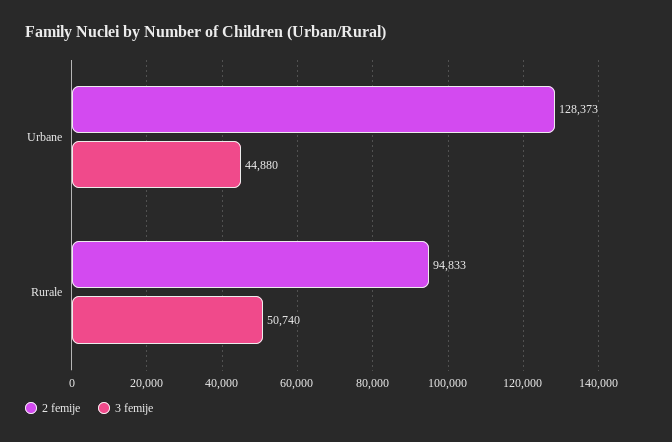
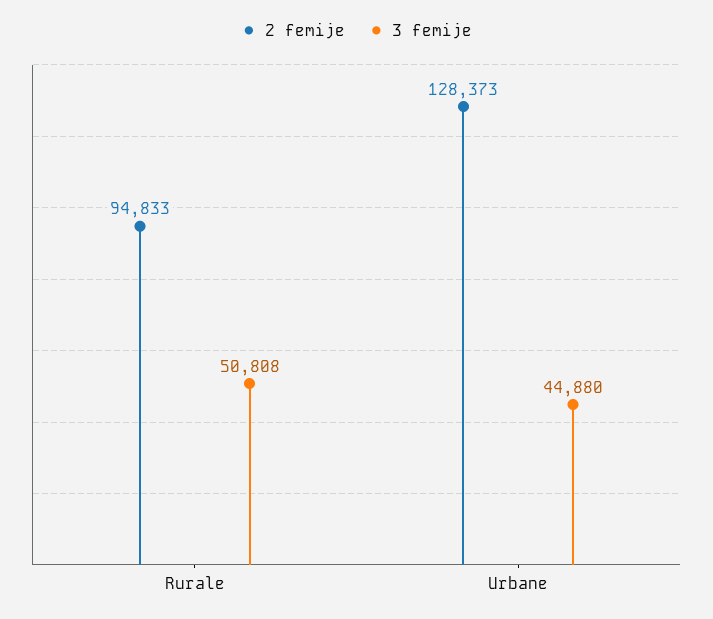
3 femije, Rurale: 50740 -> 50808

